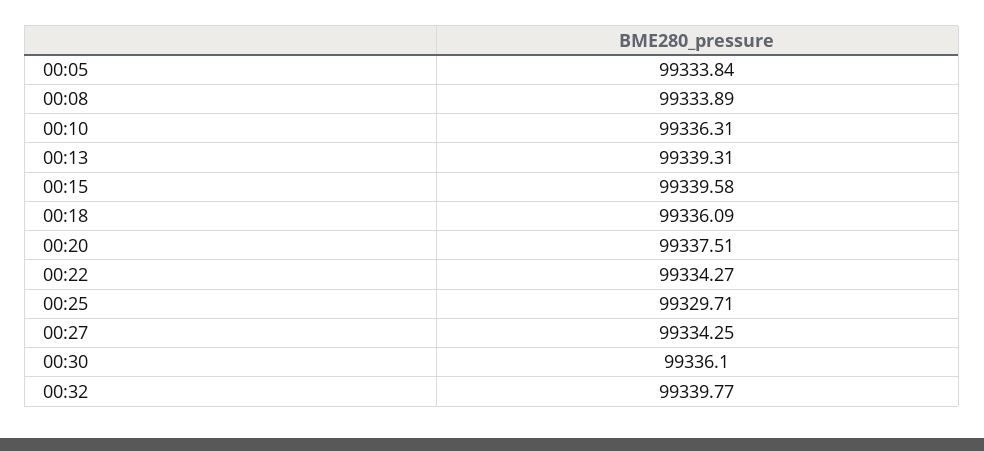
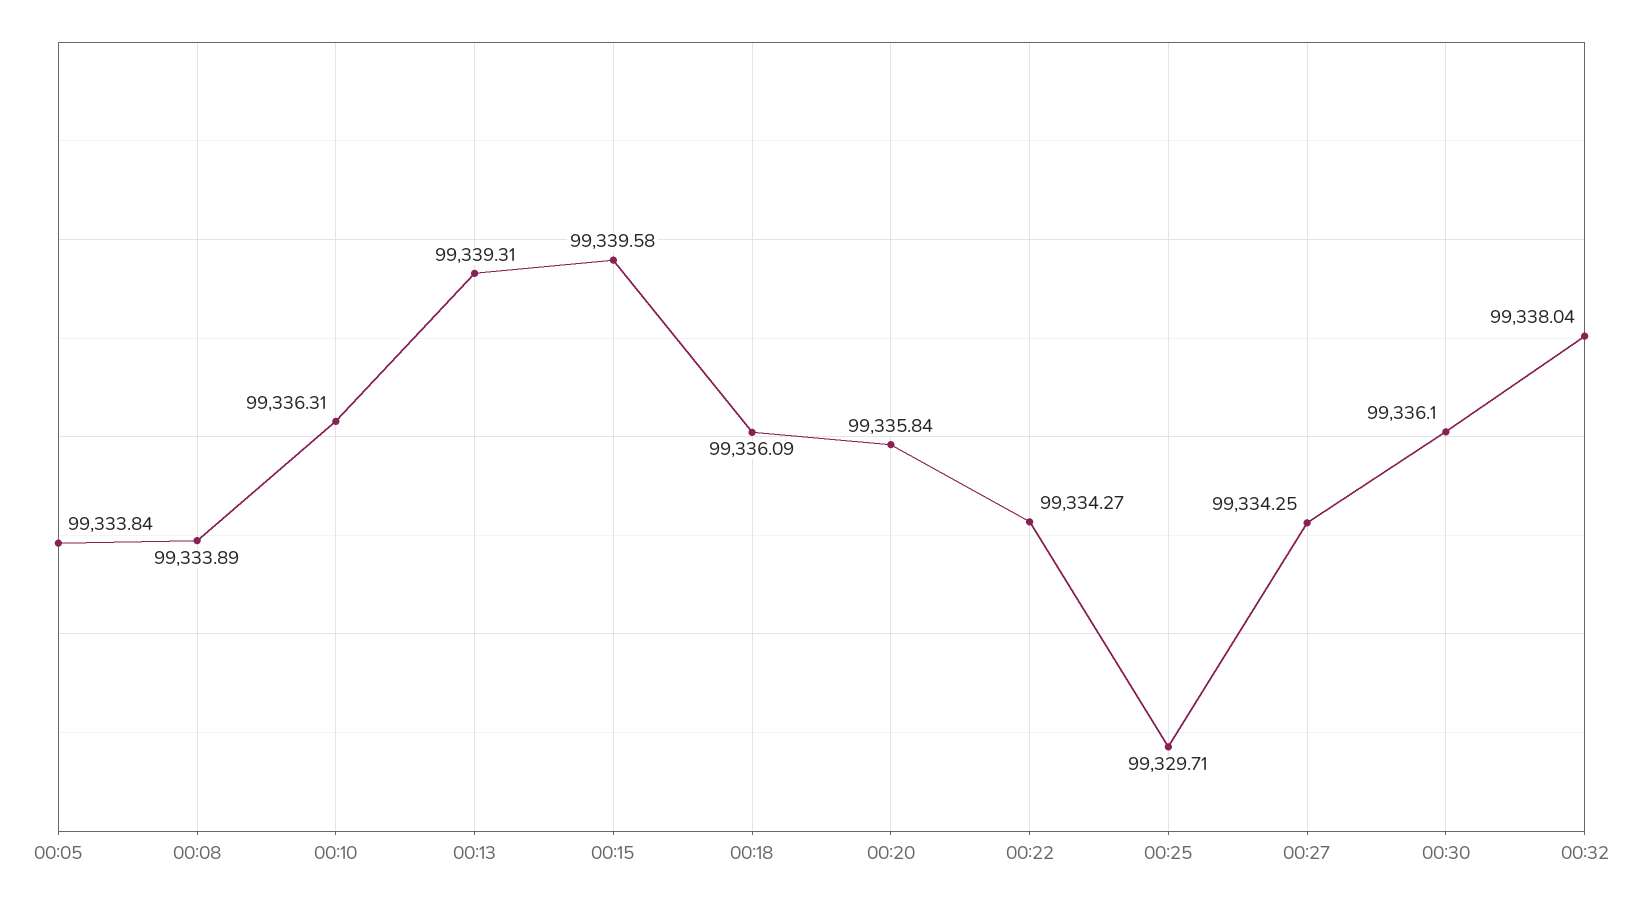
00:20: 99337.51 -> 99335.84
00:32: 99339.77 -> 99338.04

